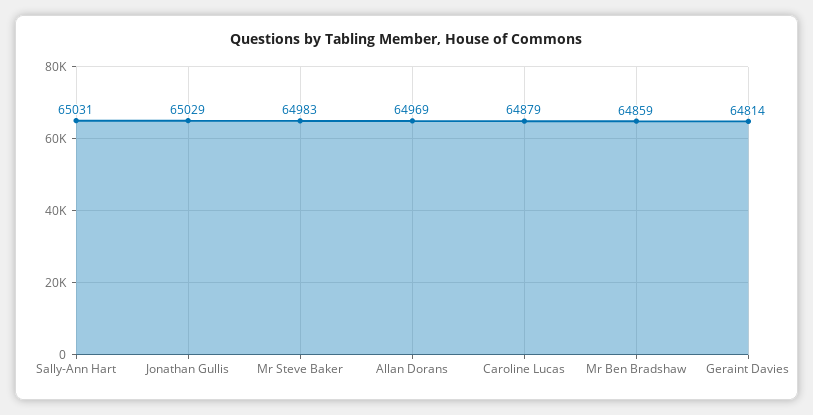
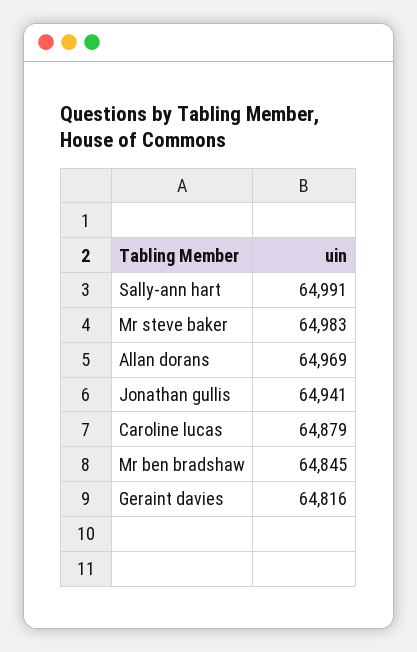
Sally-Ann Hart: 65031 -> 64991
Jonathan Gullis: 65029 -> 64941
Mr Ben Bradshaw: 64859 -> 64845
Geraint Davies: 64814 -> 64816

